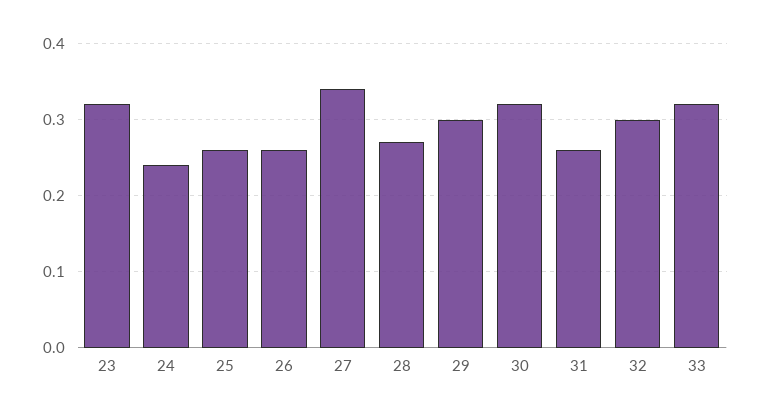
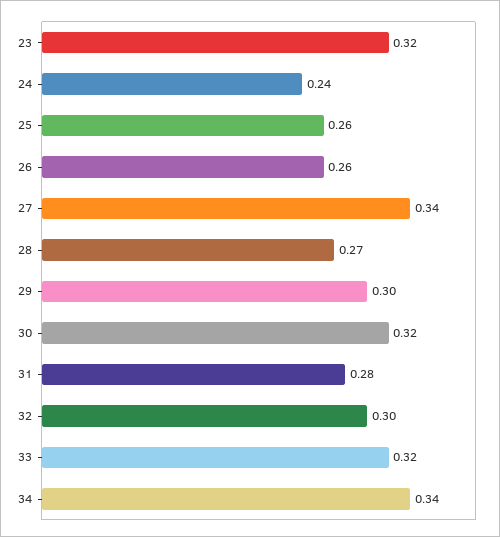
31: 0.26 -> 0.28
34: none -> 0.34

